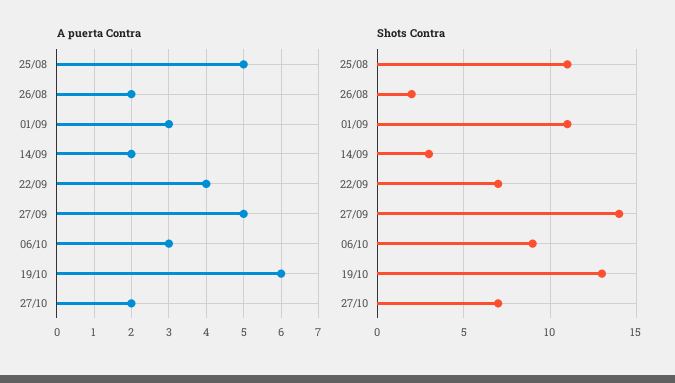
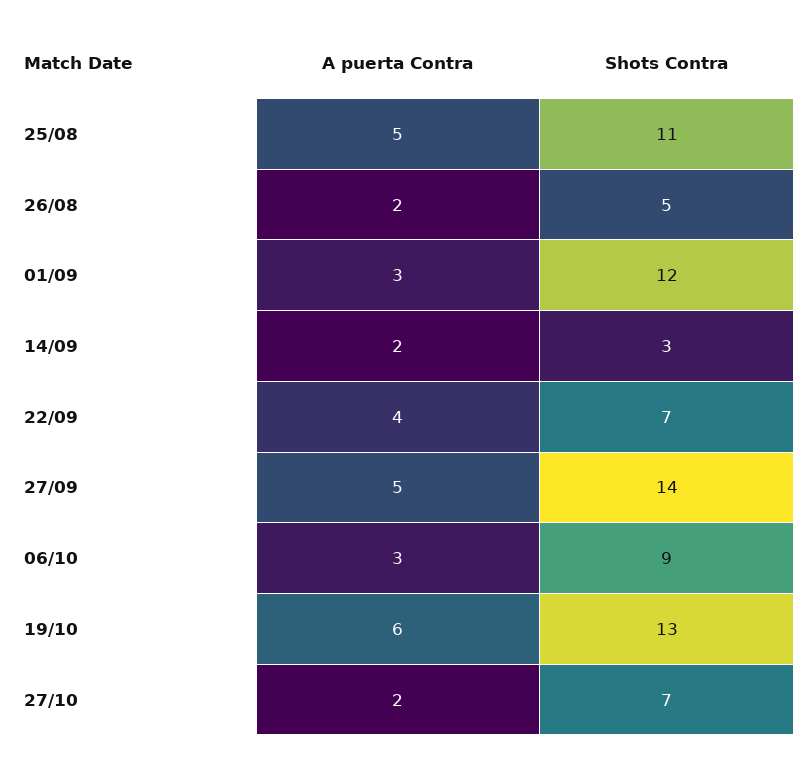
Shots Contra, 26/08: 2 -> 5
Shots Contra, 01/09: 11 -> 12

